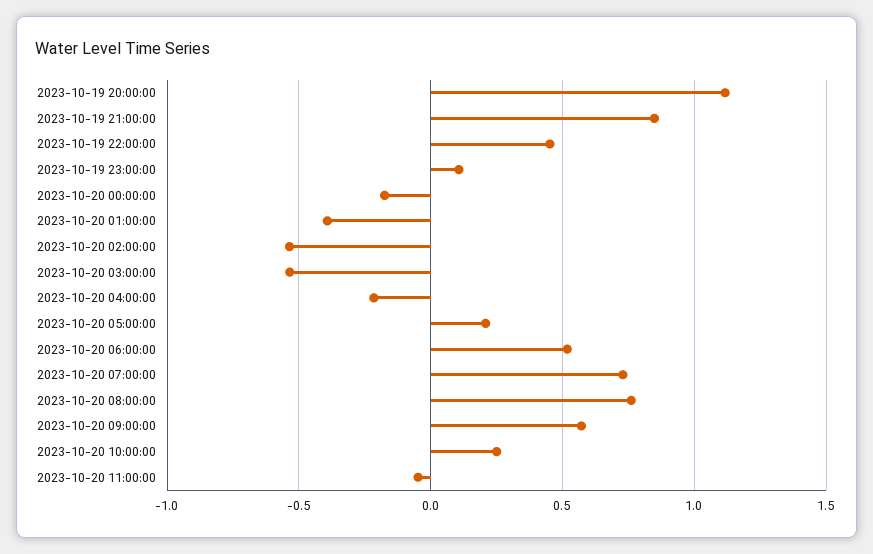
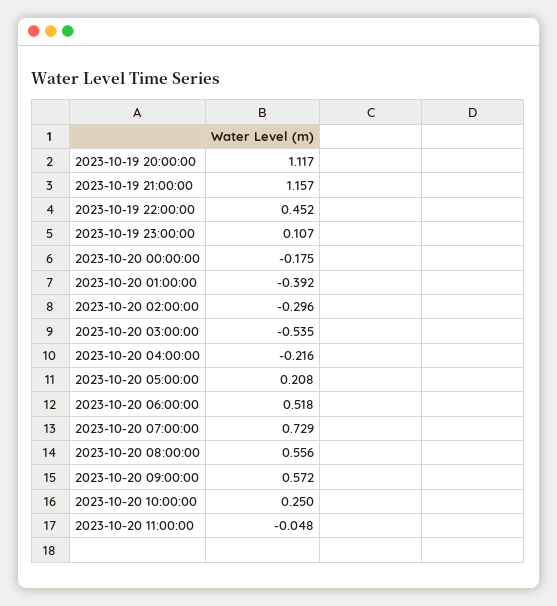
2023-10-19 21:00:00: 0.85 -> 1.157
2023-10-20 02:00:00: -0.55 -> -0.296
2023-10-20 08:00:00: 0.75 -> 0.556

